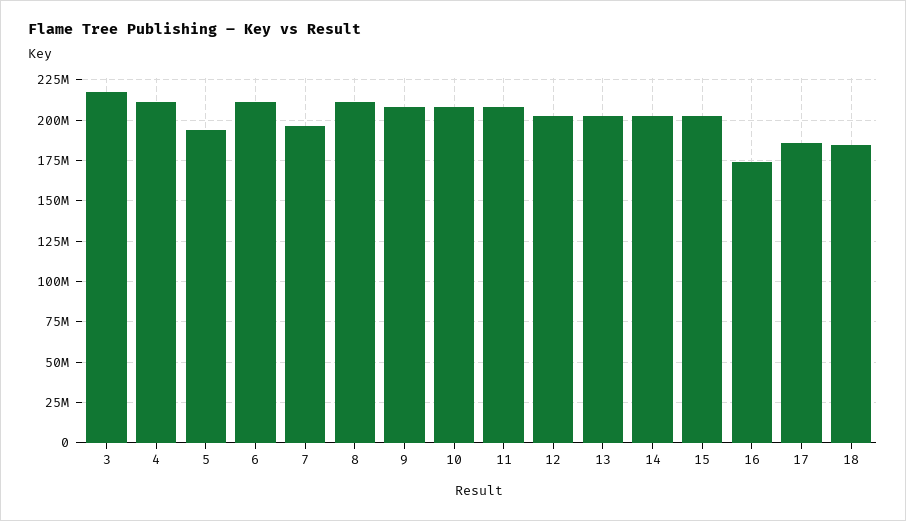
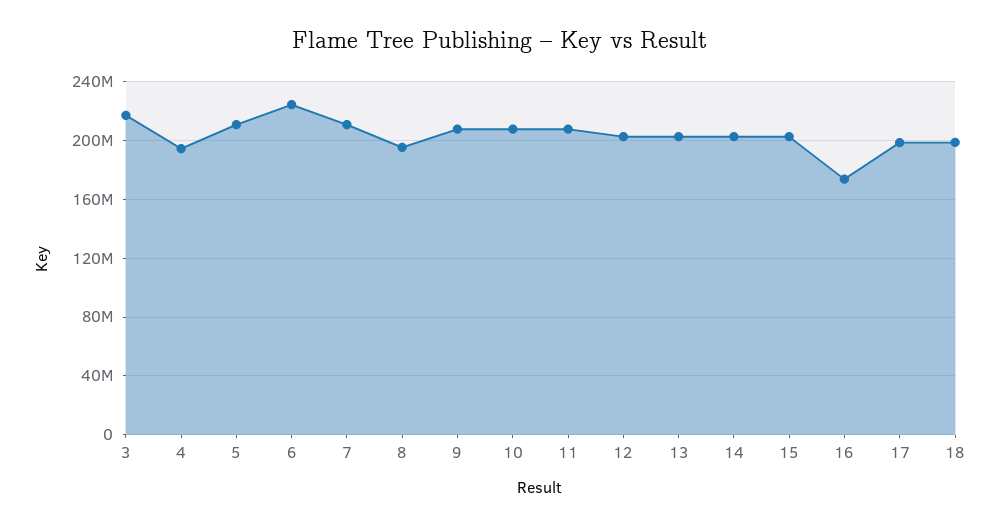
4: 210000000 -> 195000000
5: 195000000 -> 210000000
6: 210000000 -> 225000000
7: 195000000 -> 210000000
8: 210000000 -> 195000000
17: 185000000 -> 200000000
18: 185000000 -> 200000000

